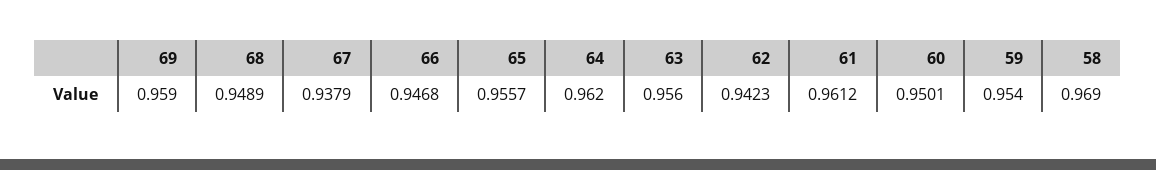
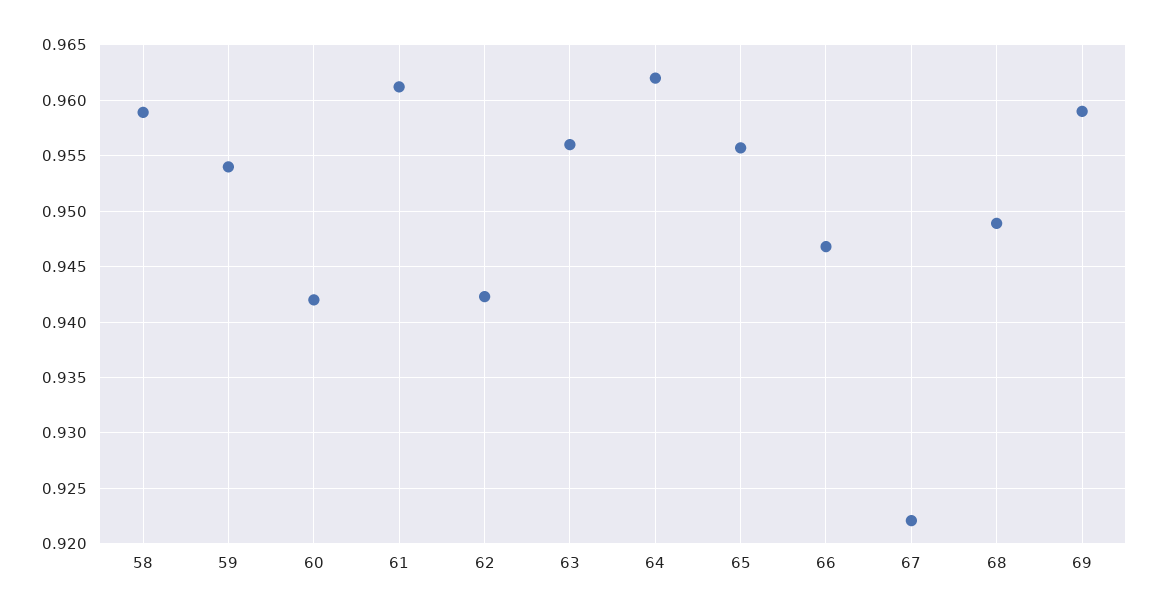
67: 0.9379 -> 0.922
60: 0.9501 -> 0.942
58: 0.969 -> 0.959

